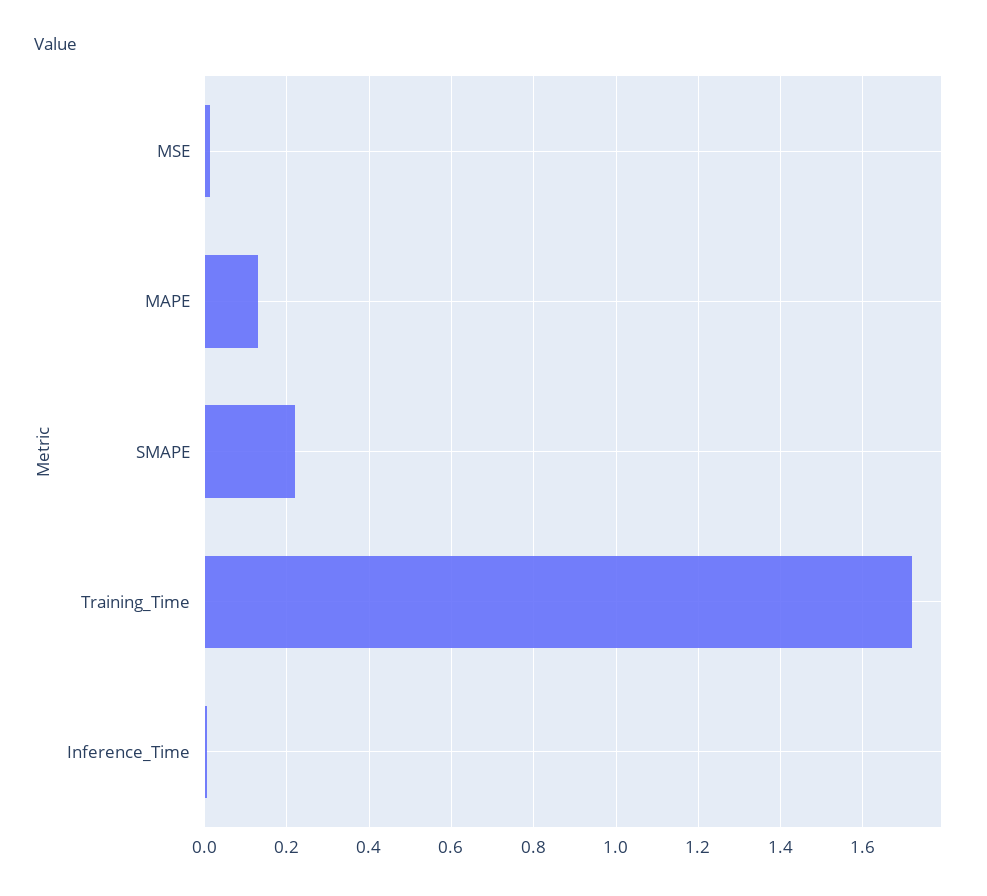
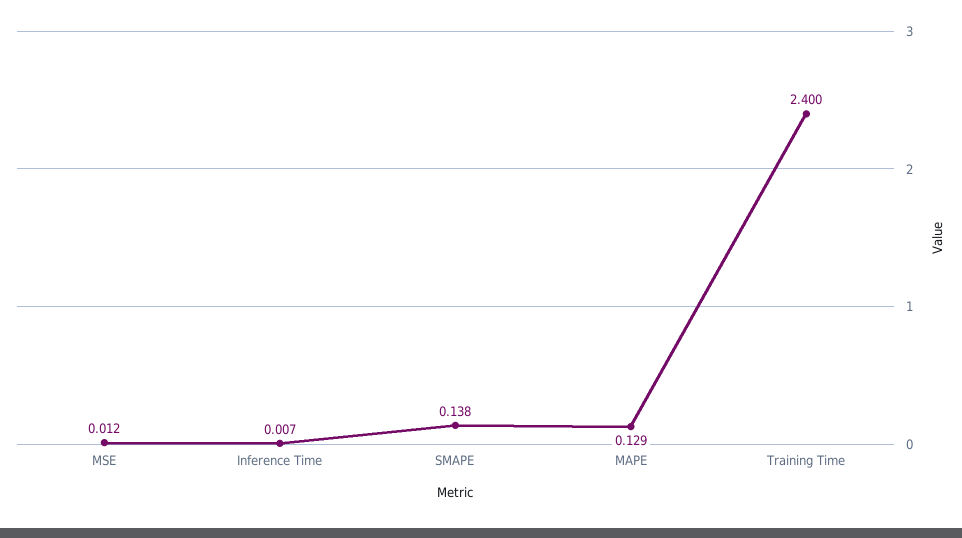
SMAPE: 0.22 -> 0.138
Training_Time: 1.72 -> 2.4

